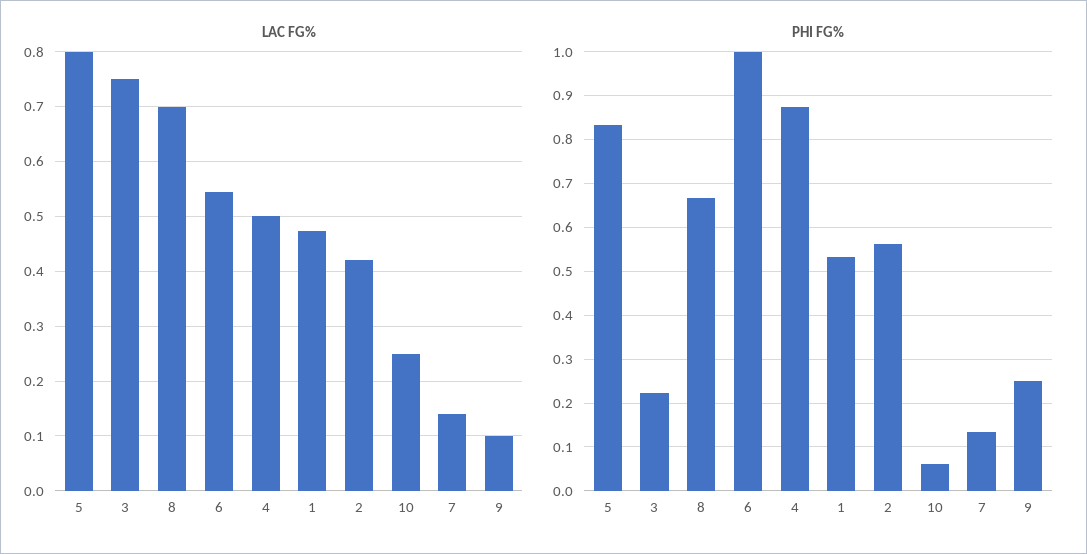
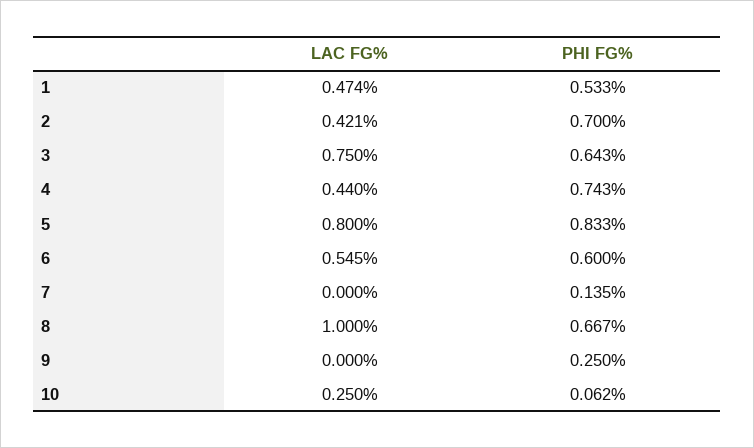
LAC FG%, 8: 0.7 -> 1
LAC FG%, 4: 0.5 -> 0.44
LAC FG%, 7: 0.14 -> 0
LAC FG%, 9: 0.1 -> 0
PHI FG%, 3: 0.22 -> 0.643
PHI FG%, 6: 1 -> 0.6
PHI FG%, 4: 0.88 -> 0.743
PHI FG%, 2: 0.56 -> 0.7

